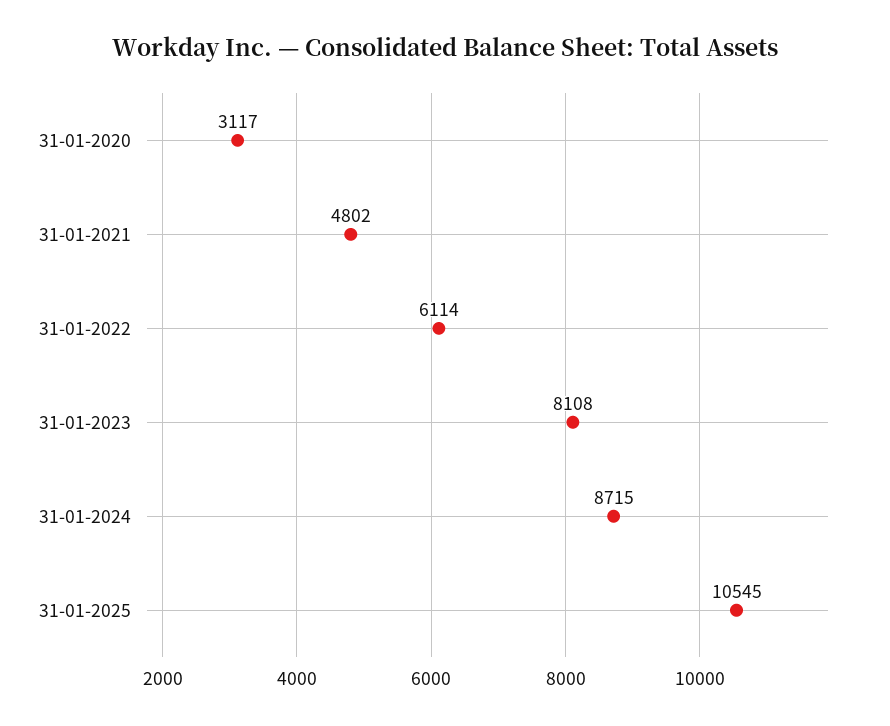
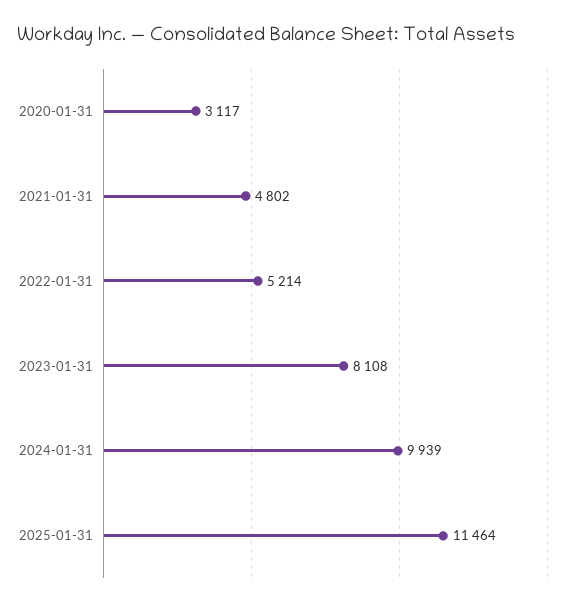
31-01-2022: 6114 -> 5214
31-01-2024: 8715 -> 9939
31-01-2025: 10545 -> 11464

